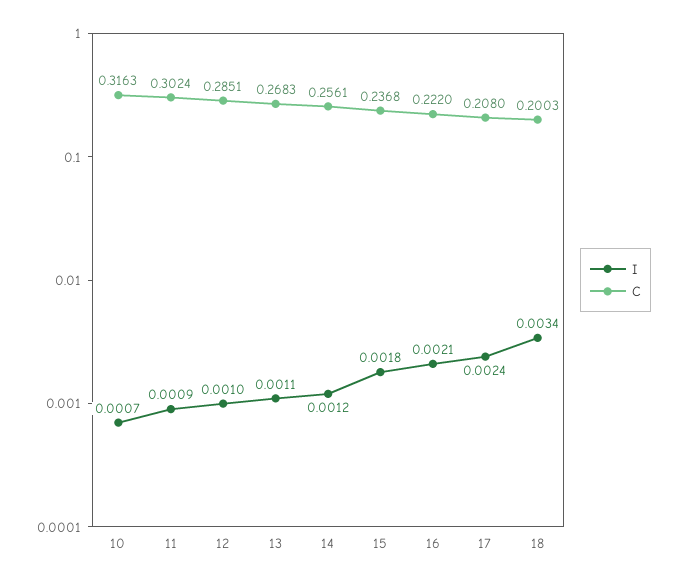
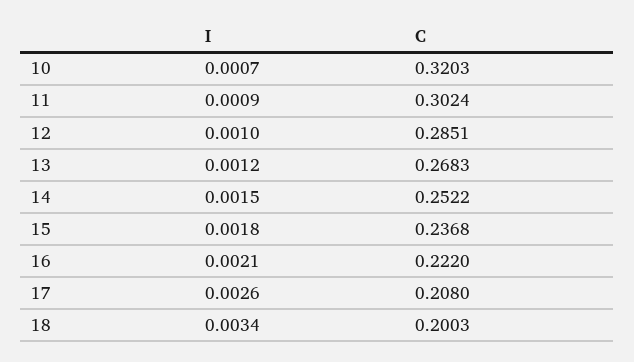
C, 10: 0.3163 -> 0.3203
I, 13: 0.0011 -> 0.0012
I, 14: 0.0012 -> 0.0015
C, 14: 0.2561 -> 0.2522
I, 17: 0.0024 -> 0.0026

